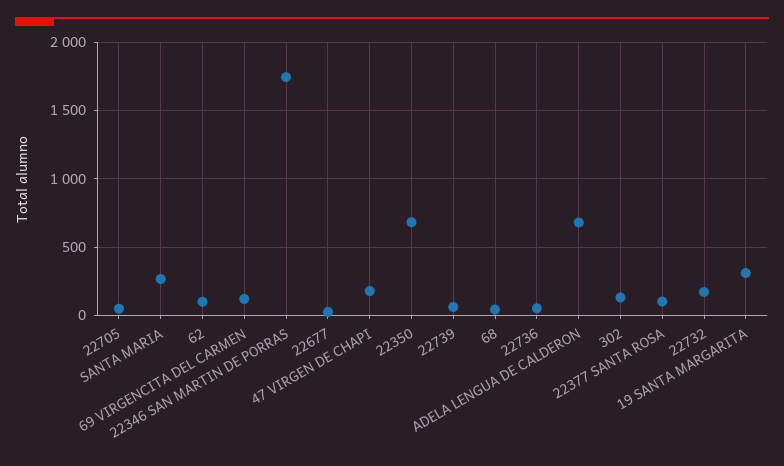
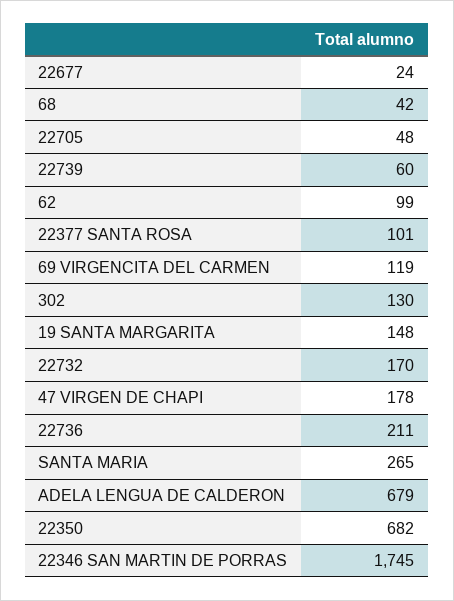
22736: 50 -> 211
19 SANTA MARGARITA: 300 -> 148

